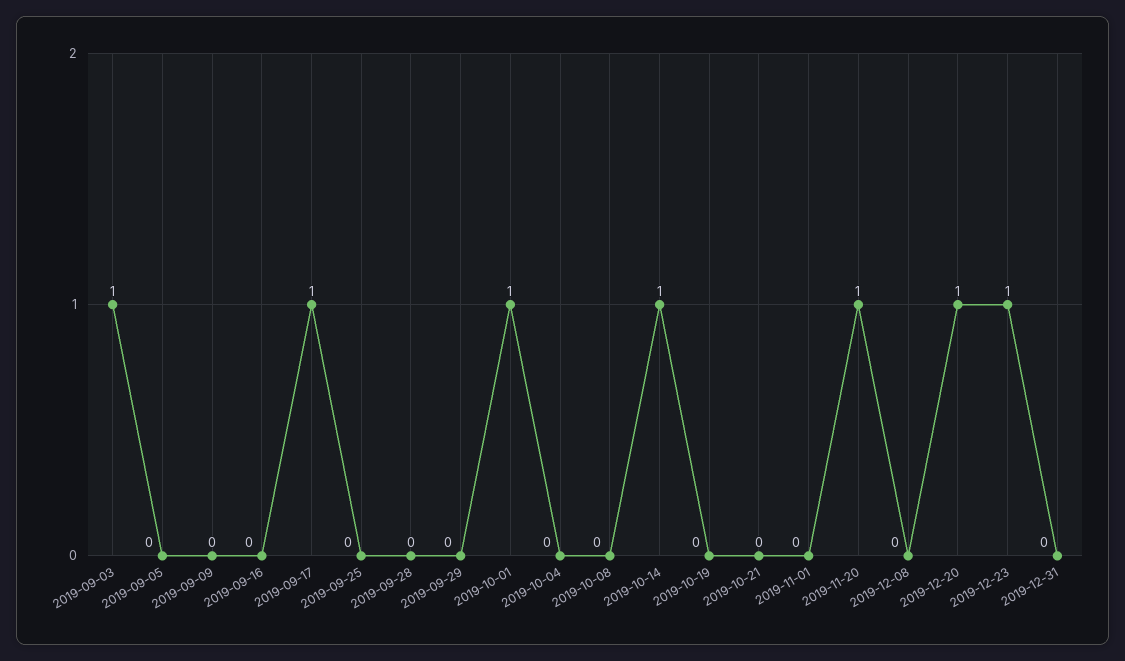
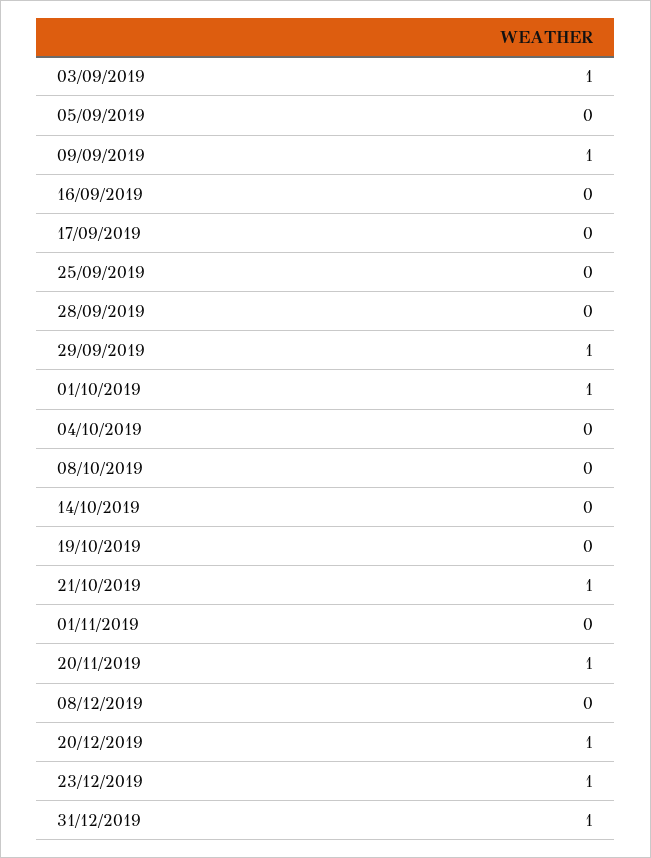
2019-09-09: 0 -> 1
2019-09-17: 1 -> 0
2019-09-29: 0 -> 1
2019-10-14: 1 -> 0
2019-10-21: 0 -> 1
2019-12-31: 0 -> 1

